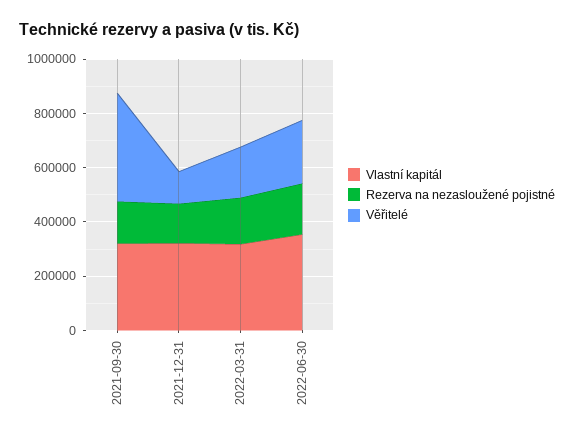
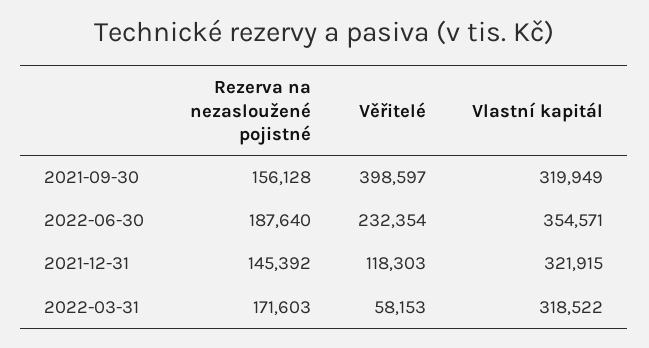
Věřitelé, 2022-03-31: 200000 -> 58153

